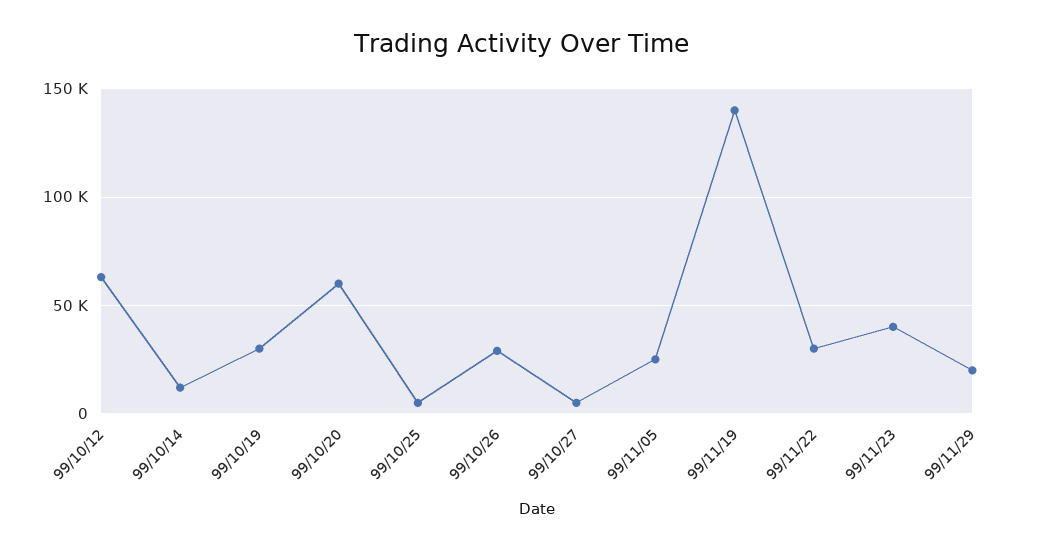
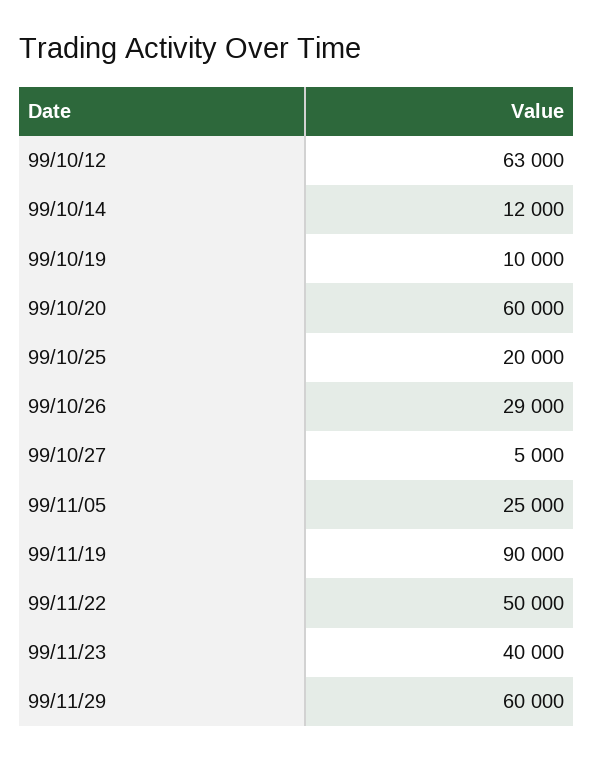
99/10/19: 30000 -> 10000
99/10/25: 5000 -> 20000
99/11/19: 140000 -> 90000
99/11/22: 30000 -> 50000
99/11/29: 20000 -> 60000

